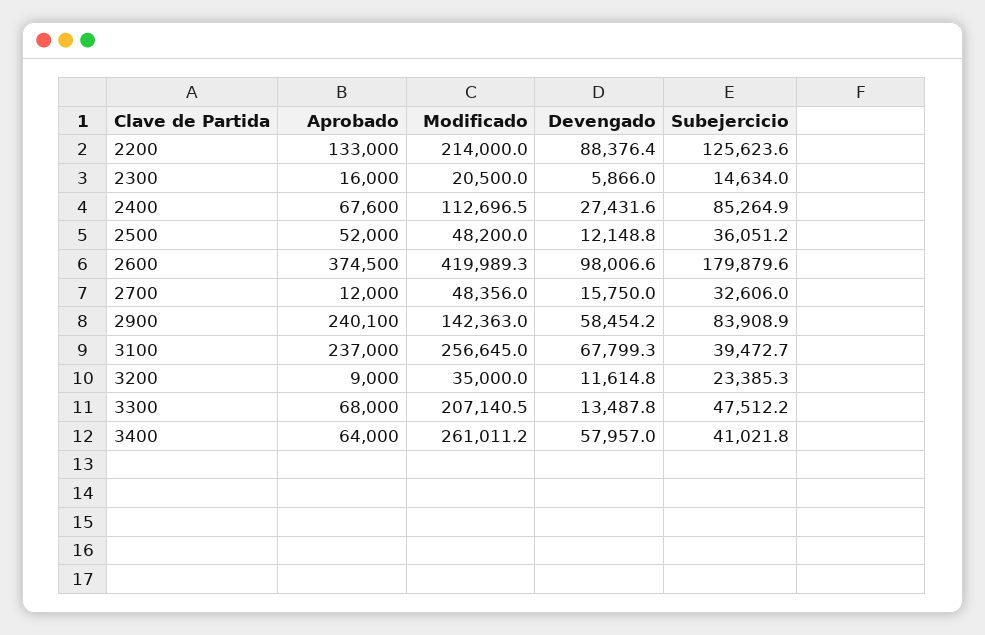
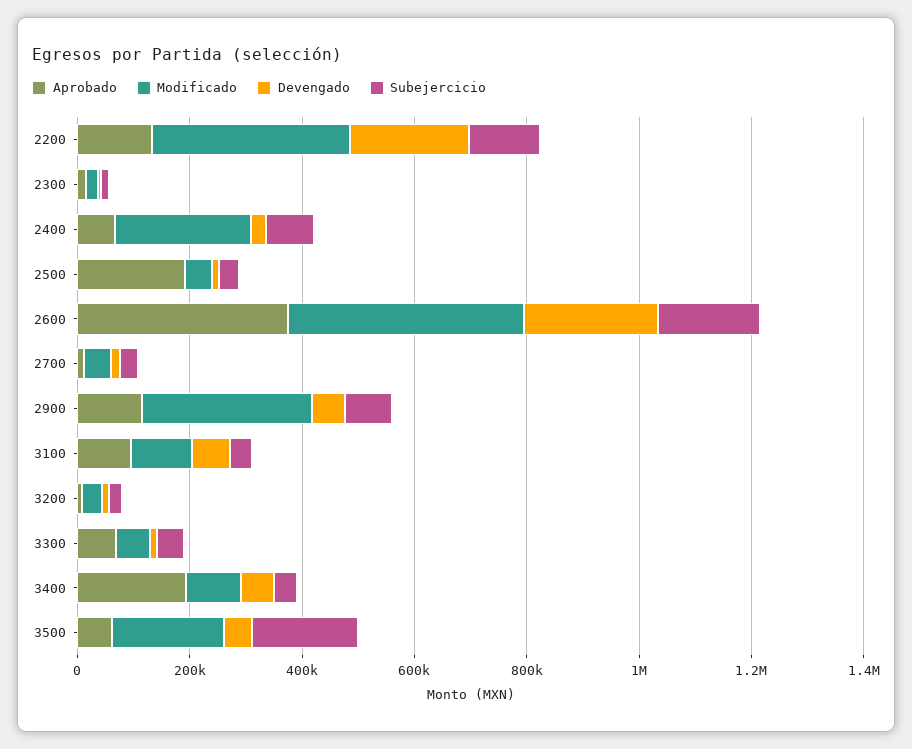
Modificado, 2200: 214000 -> 350000
Devengado, 2200: 88376.4 -> 200000
Modificado, 2400: 112696.5 -> 250000
Aprobado, 2500: 52000 -> 200000
Devengado, 2600: 98006.6 -> 250000
Aprobado, 2900: 240100 -> 100000
Modificado, 2900: 142363 -> 300000
Aprobado, 3100: 237000 -> 100000
Modificado, 3100: 256645 -> 100000
Modificado, 3300: 207140.5 -> 50000
Aprobado, 3400: 64000 -> 200000
Modificado, 3400: 261011.2 -> 100000
Aprobado, 3500: none -> 50000
Modificado, 3500: none -> 200000
Devengado, 3500: none -> 50000
Subejercicio, 3500: none -> 200000

